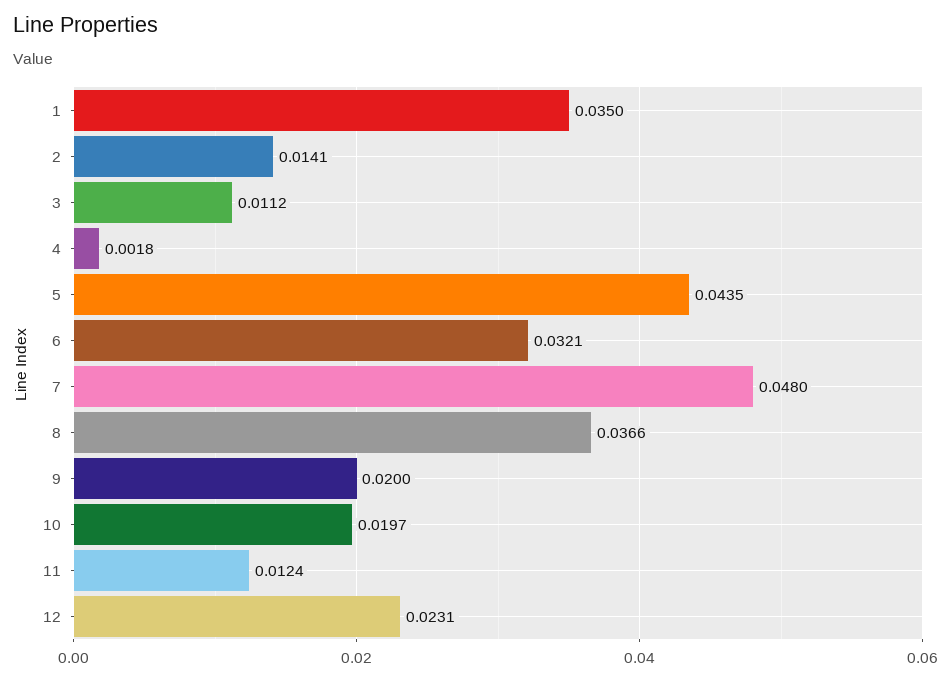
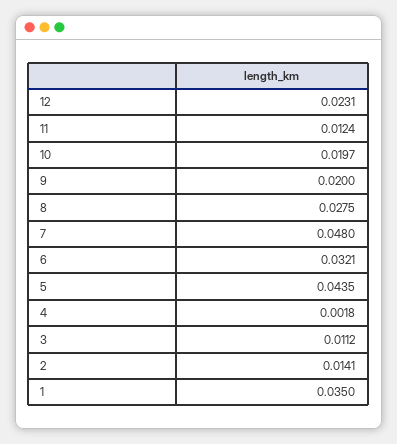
8: 0.0366 -> 0.0275

